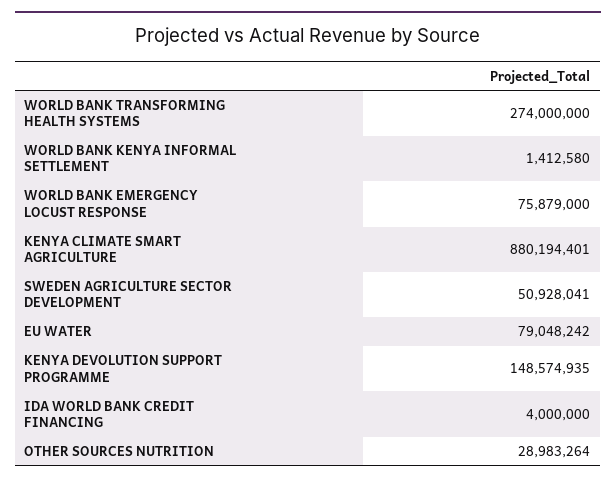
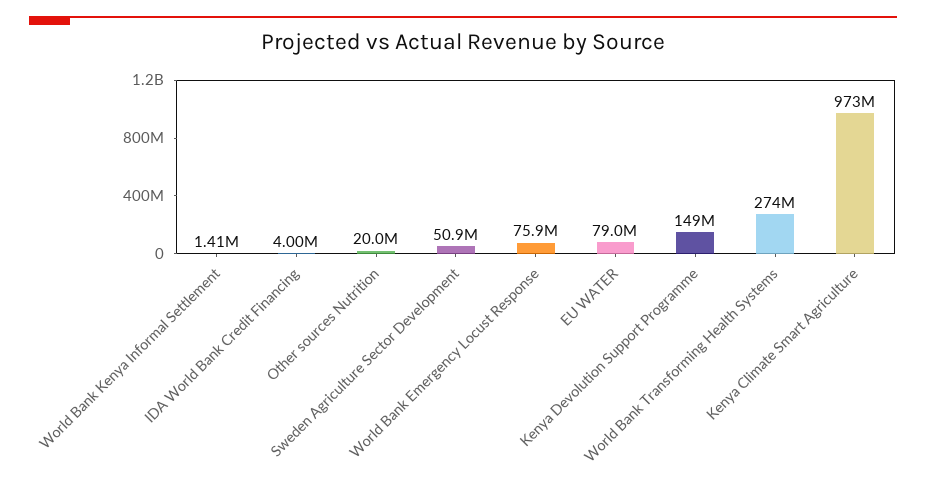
KENYA CLIMATE SMART AGRICULTURE: 880194401 -> 973000000
OTHER SOURCES NUTRITION: 28983264 -> 20000000

